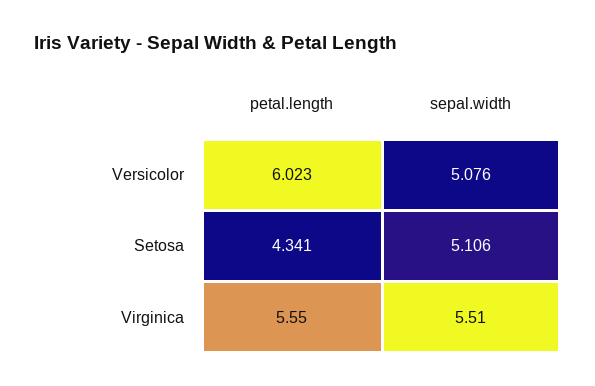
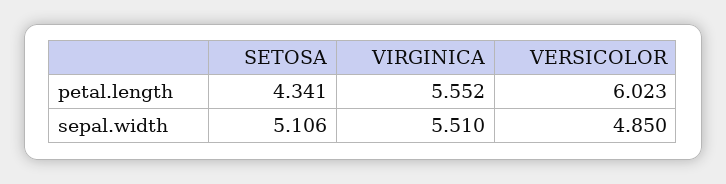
sepal.width, Versicolor: 5.076 -> 4.85
petal.length, Virginica: 5.55 -> 5.552

